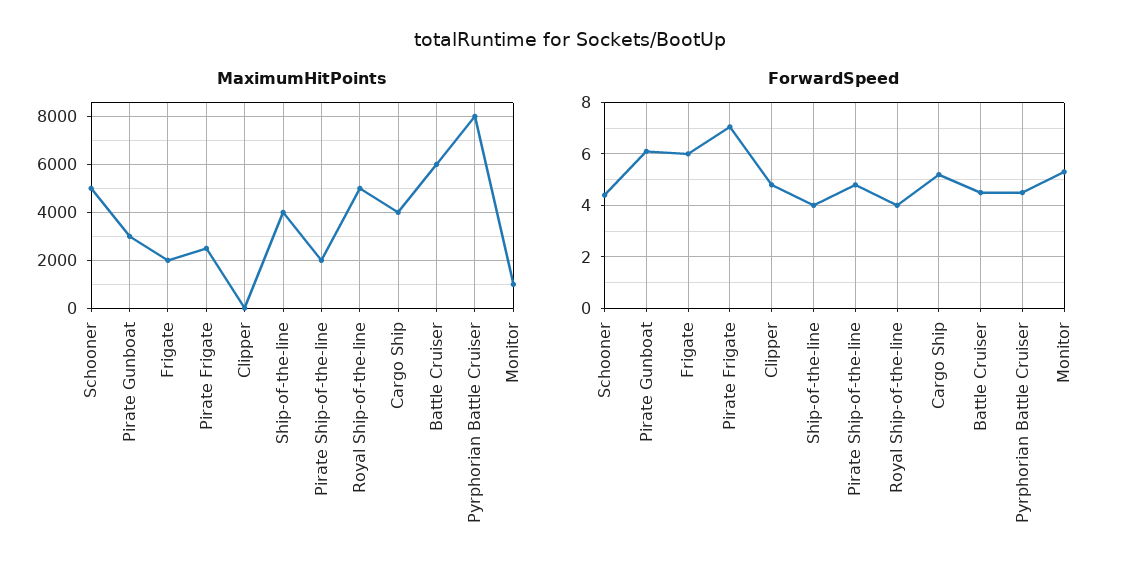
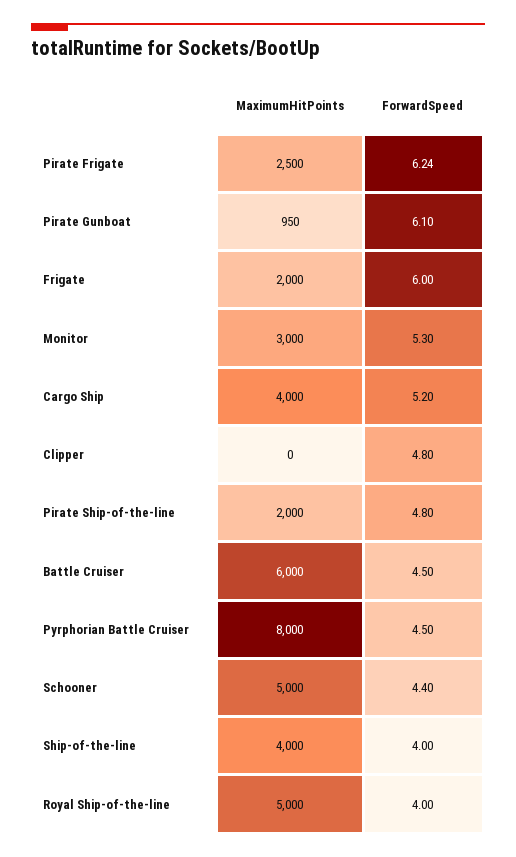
MaximumHitPoints, Pirate Gunboat: 3000 -> 950
MaximumHitPoints, Monitor: 1000 -> 3000
ForwardSpeed, Pirate Frigate: 7 -> 6.24

